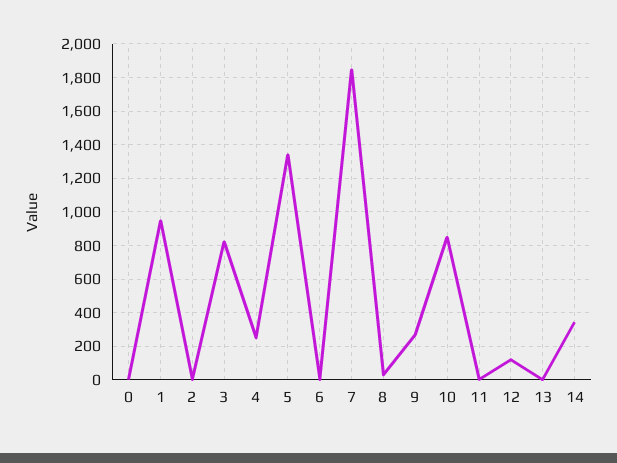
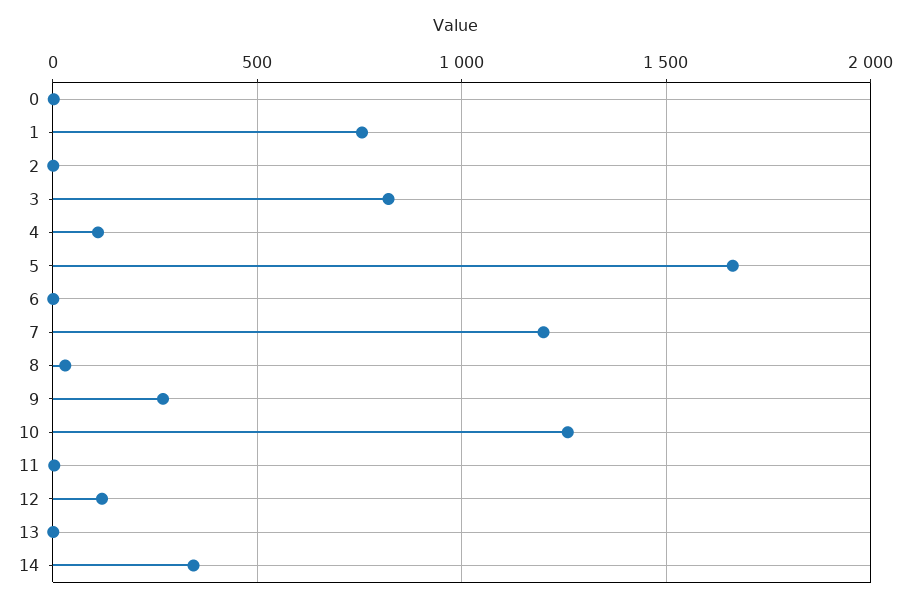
1: 950 -> 750
4: 250 -> 100
5: 1350 -> 1650
7: 1850 -> 1200
10: 850 -> 1250

